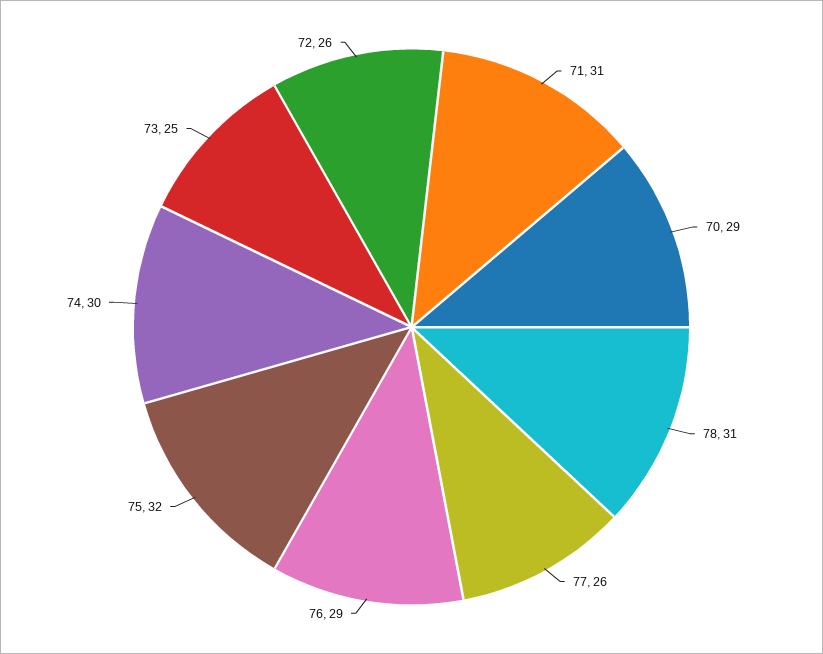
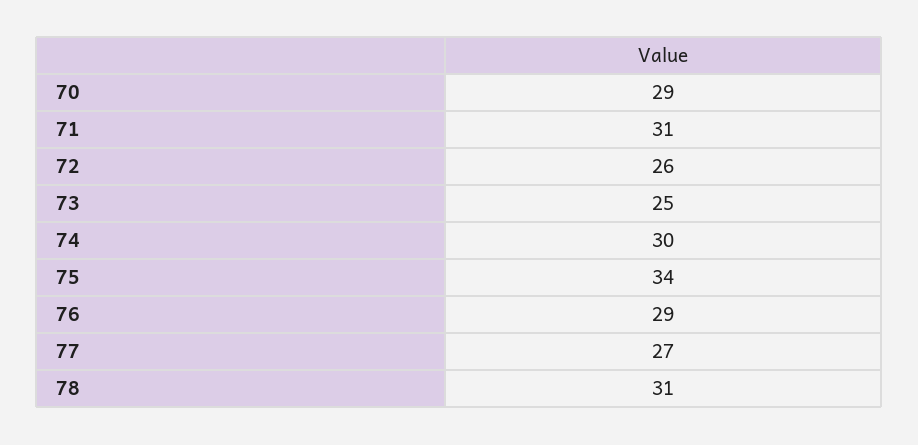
77: 26 -> 27
75: 32 -> 34

